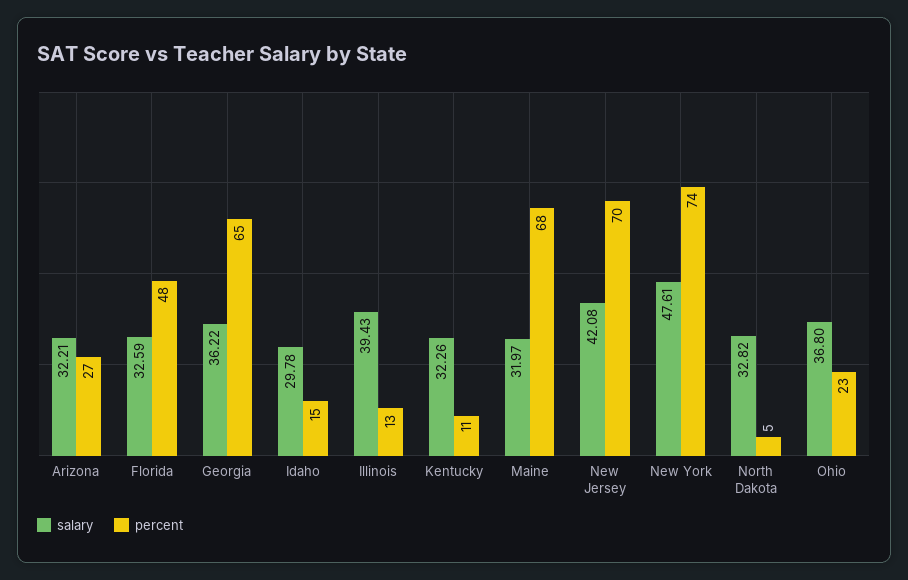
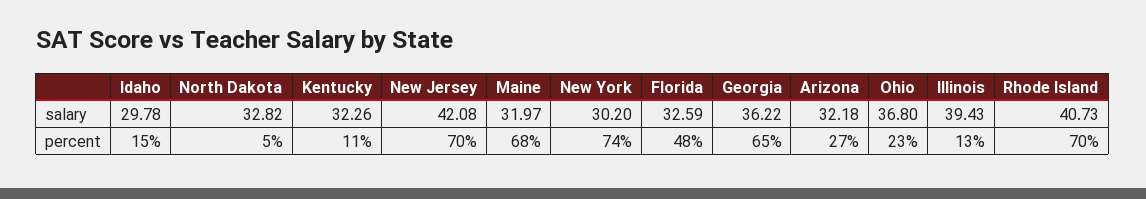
salary, Arizona: 32.21 -> 32.18
salary, New York: 47.61 -> 30.2
salary, Rhode Island: none -> 40.73
percent, Rhode Island: none -> 70

